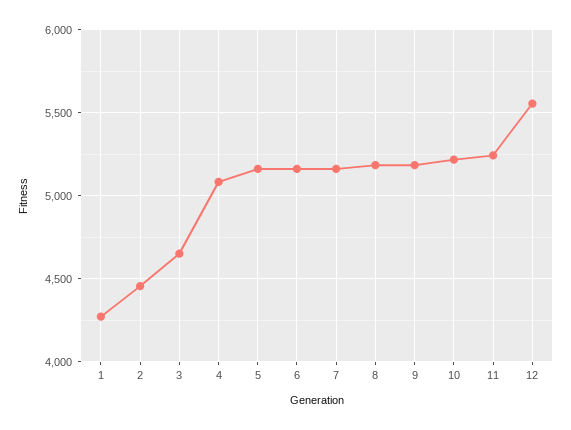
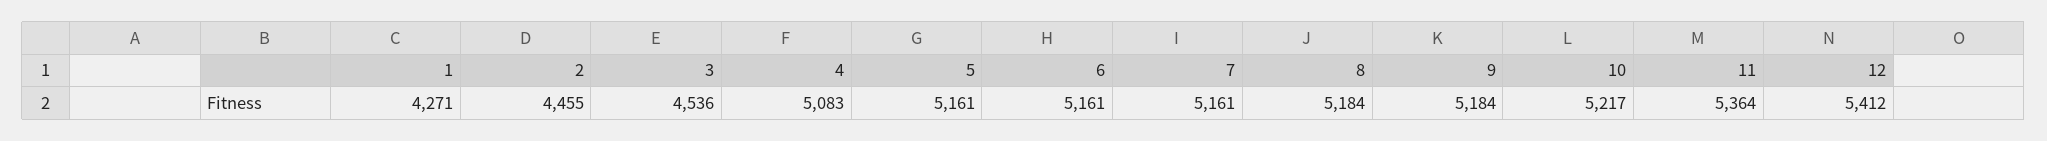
3: 4650 -> 4536
11: 5250 -> 5364
12: 5550 -> 5412

